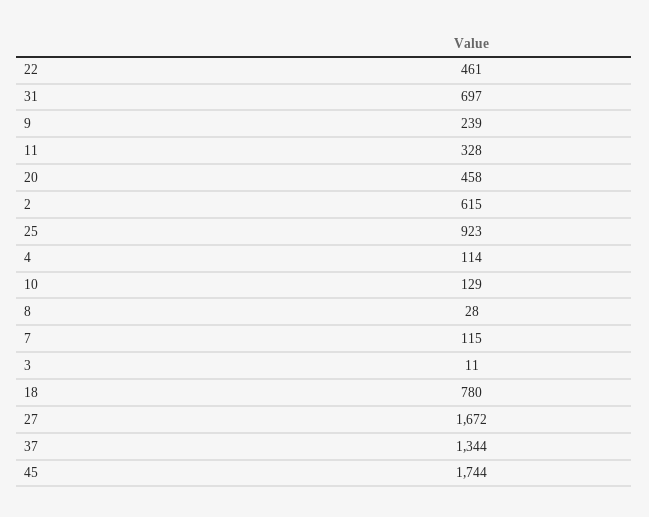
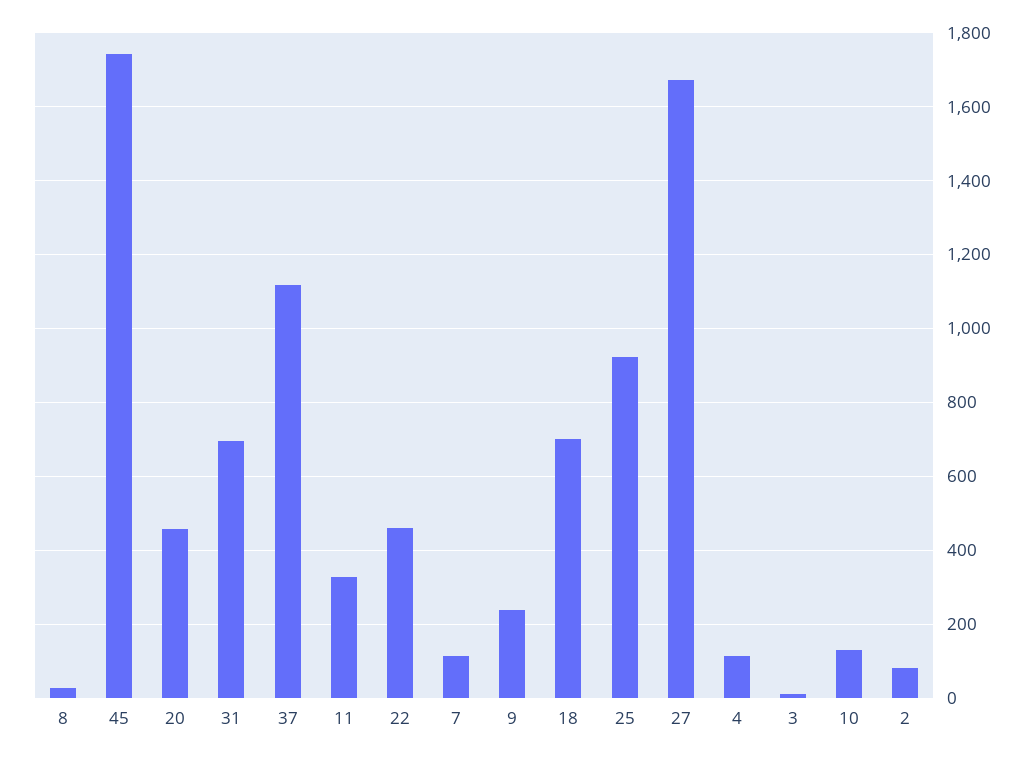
2: 615 -> 80
18: 780 -> 700
37: 1344 -> 1120

